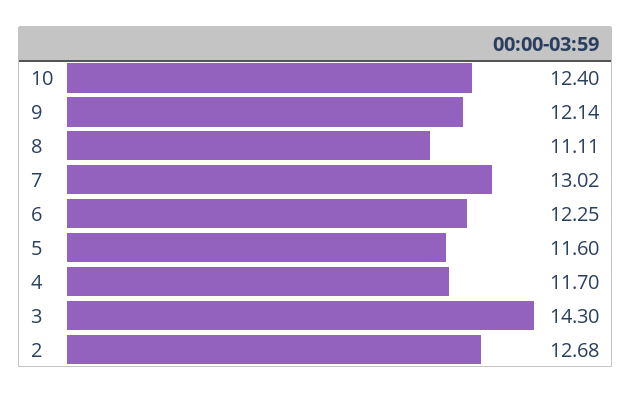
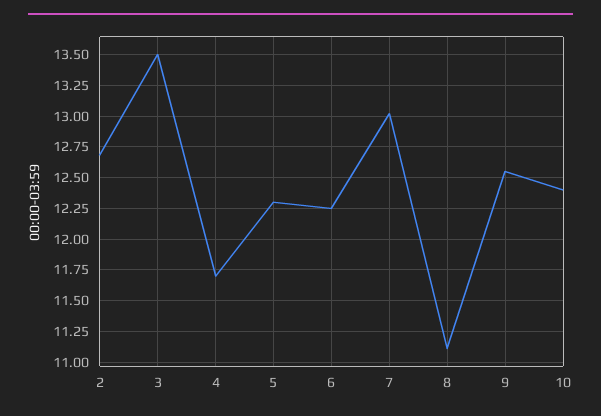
9: 12.14 -> 12.55
5: 11.6 -> 12.3
3: 14.3 -> 13.5

